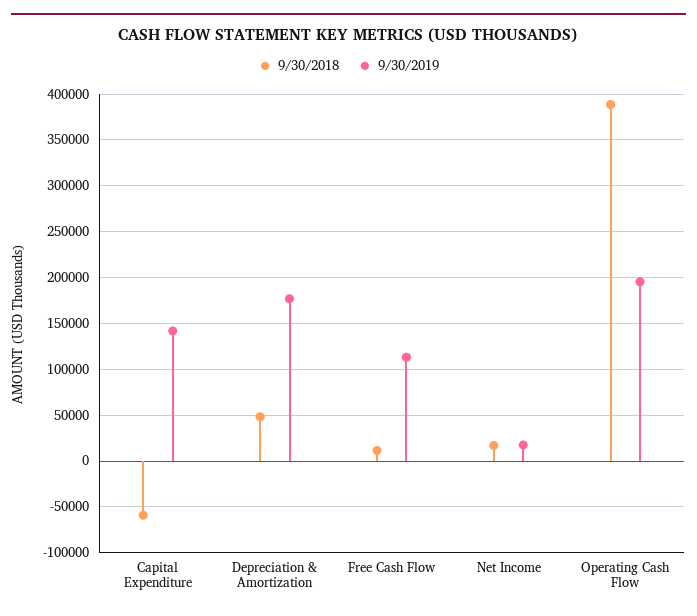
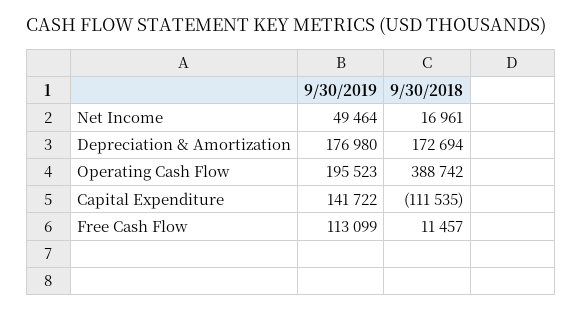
9/30/2018, Capital Expenditure: -60000 -> -111535
9/30/2018, Depreciation & Amortization: 50000 -> 172694
9/30/2019, Net Income: 20000 -> 49464

